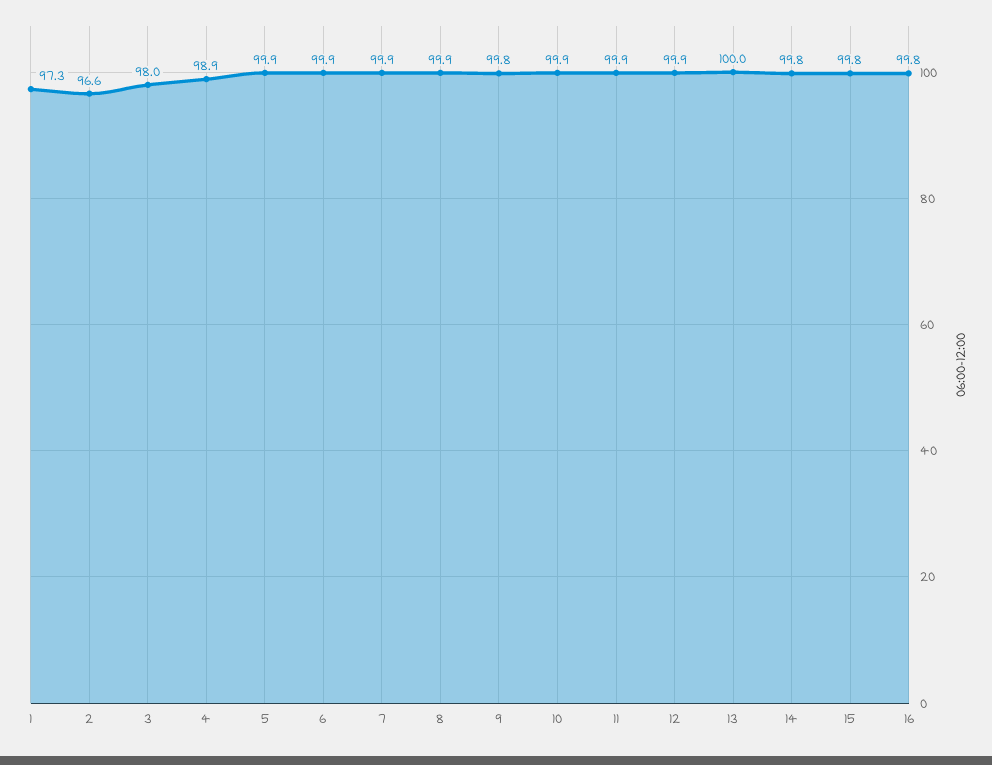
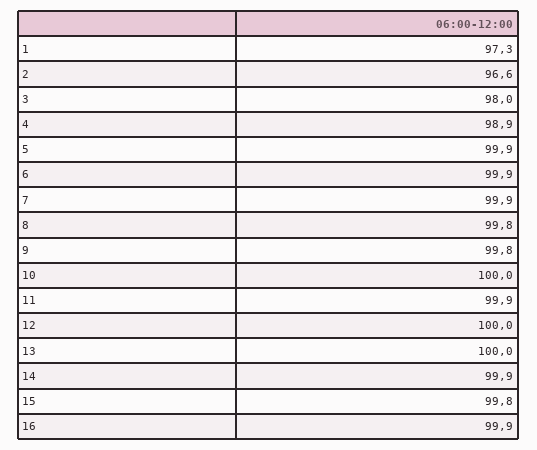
8: 99.9 -> 99.8
10: 99.9 -> 100
12: 99.9 -> 100
14: 99.8 -> 99.9
16: 99.8 -> 99.9

